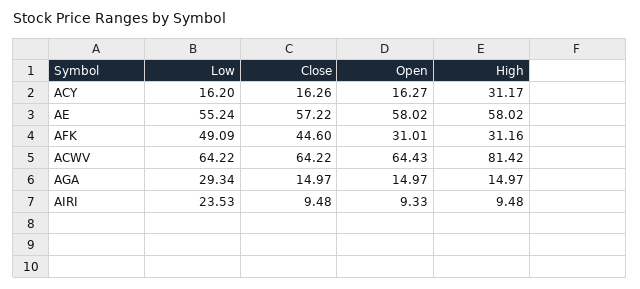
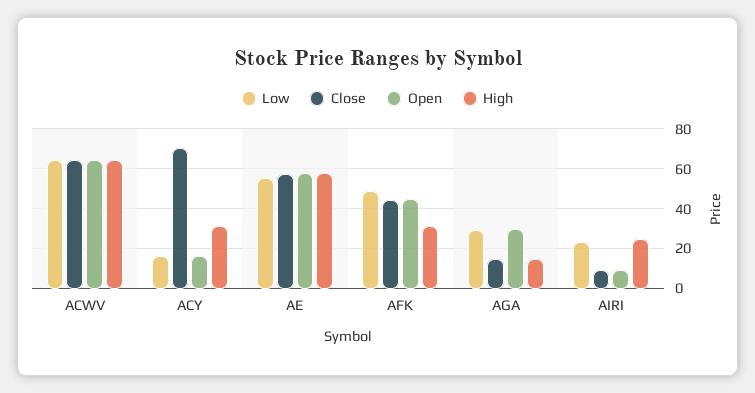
Close, ACY: 16.26 -> 70
Open, AFK: 31.01 -> 45
High, ACWV: 81.42 -> 65
Open, AGA: 14.97 -> 30
High, AIRI: 9.48 -> 25

